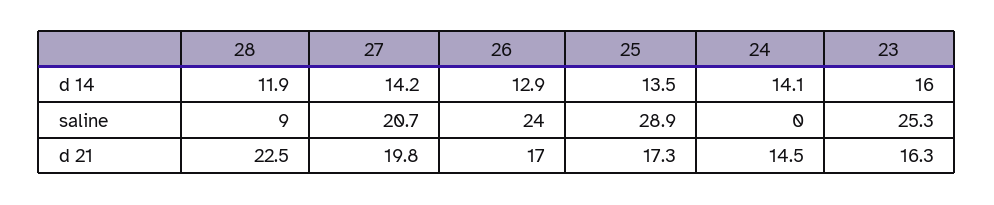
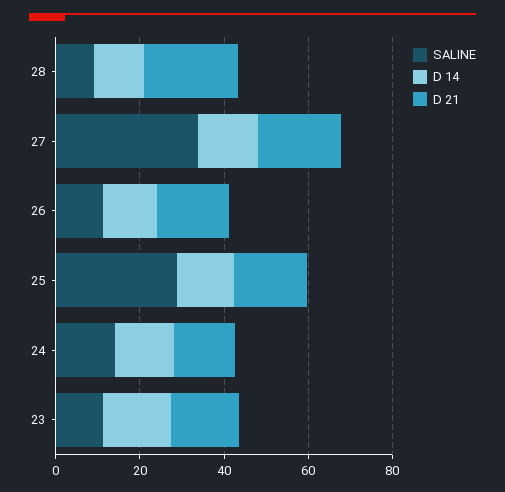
saline, 27: 20.7 -> 35
saline, 26: 24 -> 10
saline, 24: 0 -> 15
saline, 23: 25.3 -> 10

